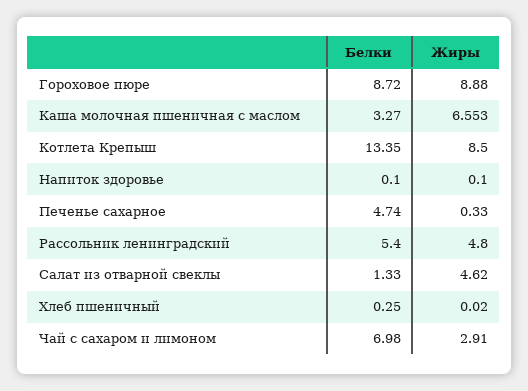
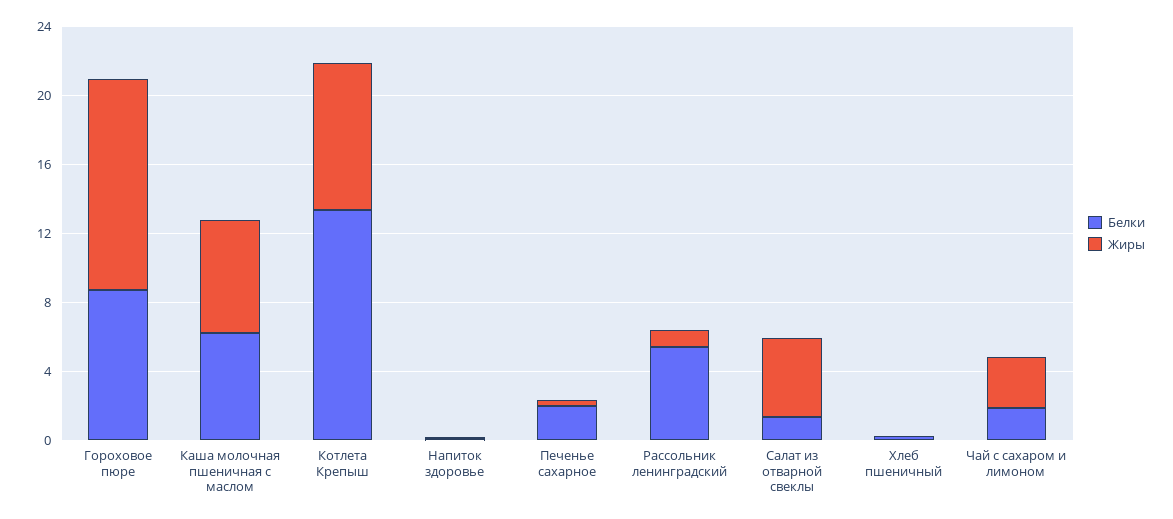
Жиры, Гороховое пюре: 8.88 -> 12
Белки, Каша молочная пшеничная с маслом: 3.27 -> 6
Белки, Печенье сахарное: 4.74 -> 2
Жиры, Рассольник ленинградский: 4.8 -> 1
Белки, Чай с сахаром и лимоном: 6.98 -> 2

